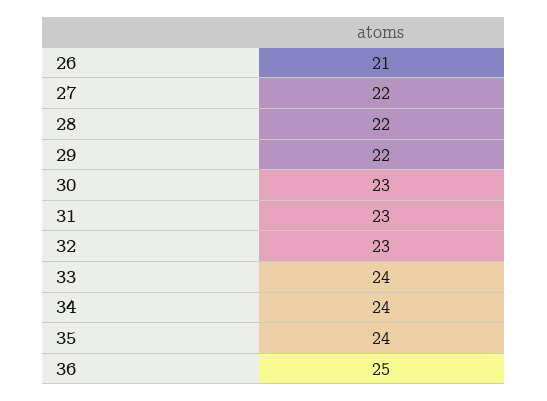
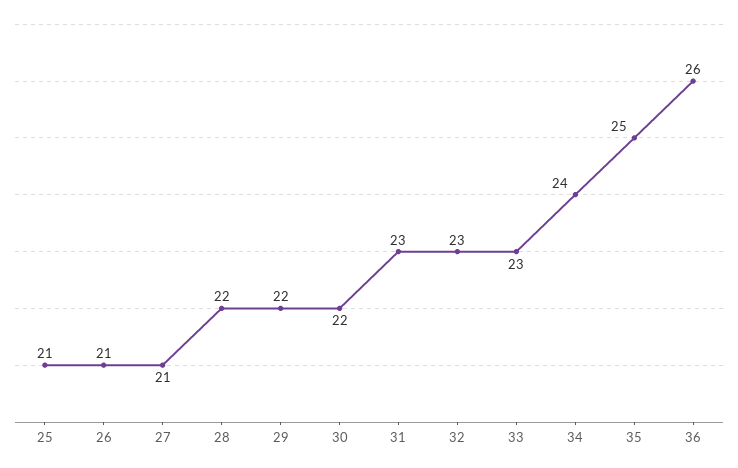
27: 22 -> 21
30: 23 -> 22
33: 24 -> 23
35: 24 -> 25
36: 25 -> 26
25: none -> 21

